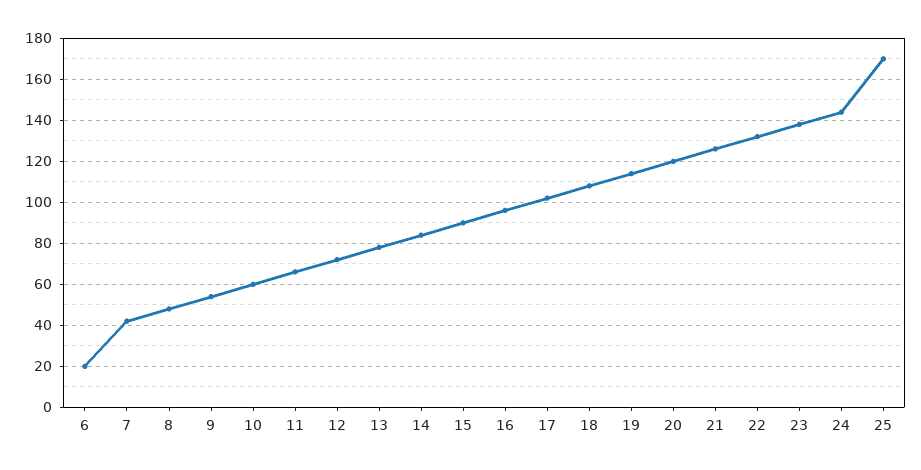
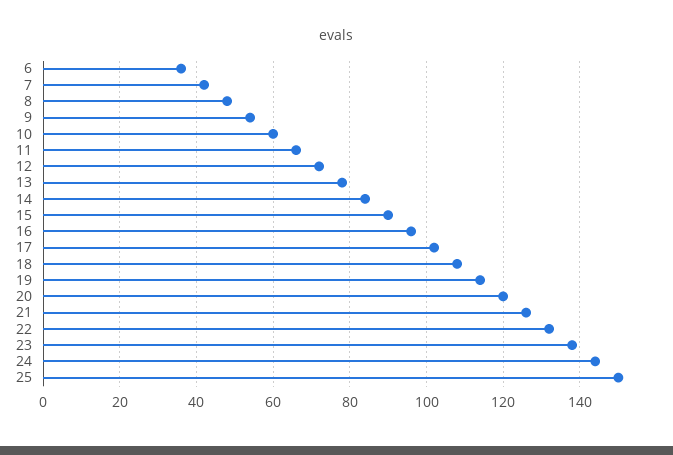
6: 20 -> 35
25: 170 -> 150

